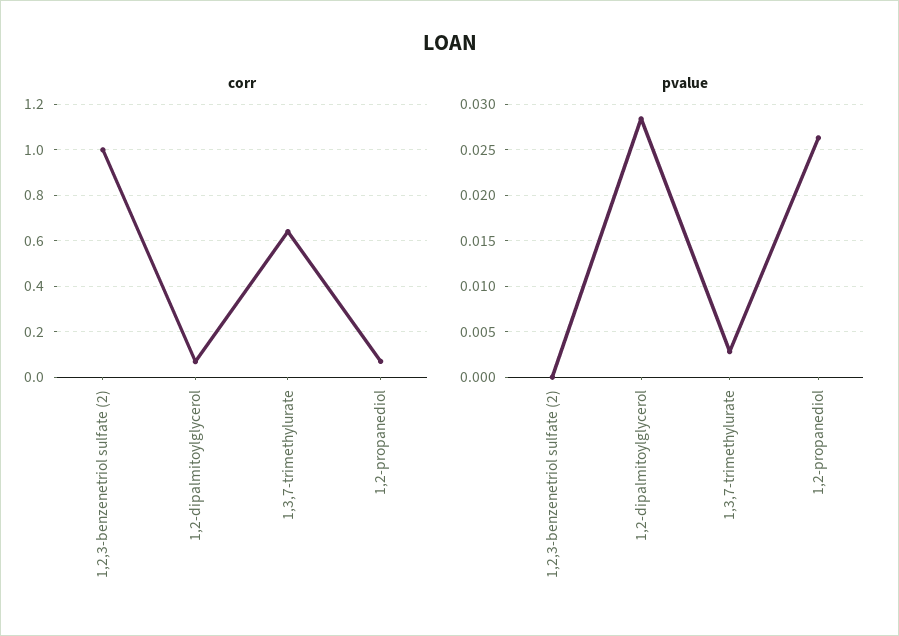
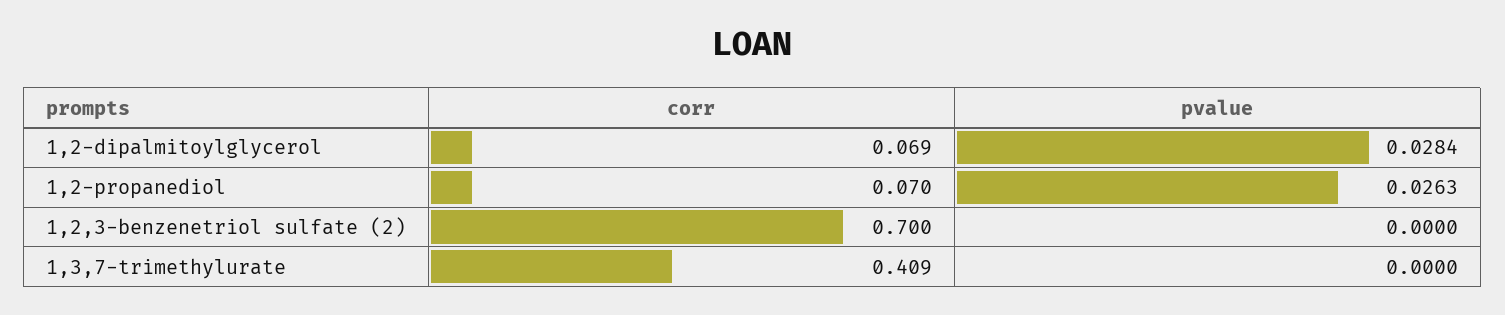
corr, 1,2,3-benzenetriol sulfate (2): 1 -> 0.7
corr, 1,3,7-trimethylurate: 0.65 -> 0.409
pvalue, 1,3,7-trimethylurate: 0.003 -> 0

